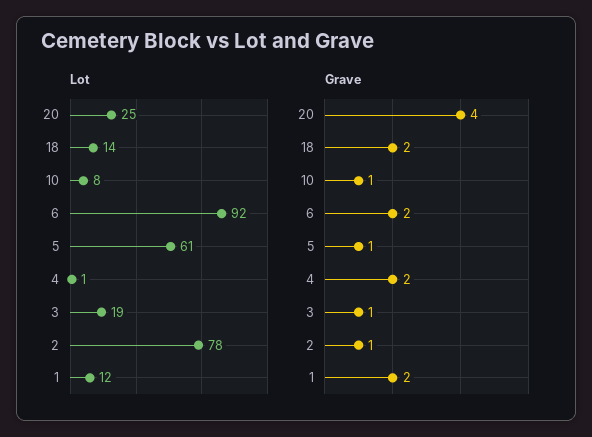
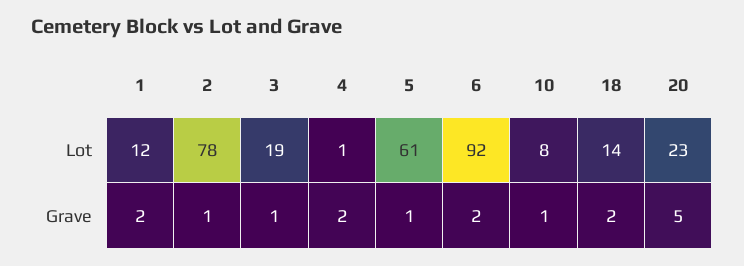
Lot, 20: 25 -> 23
Grave, 20: 4 -> 5

